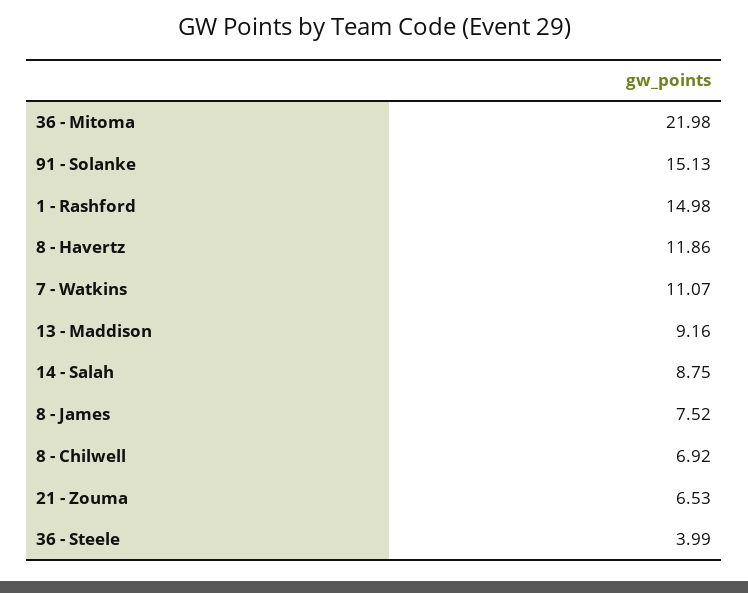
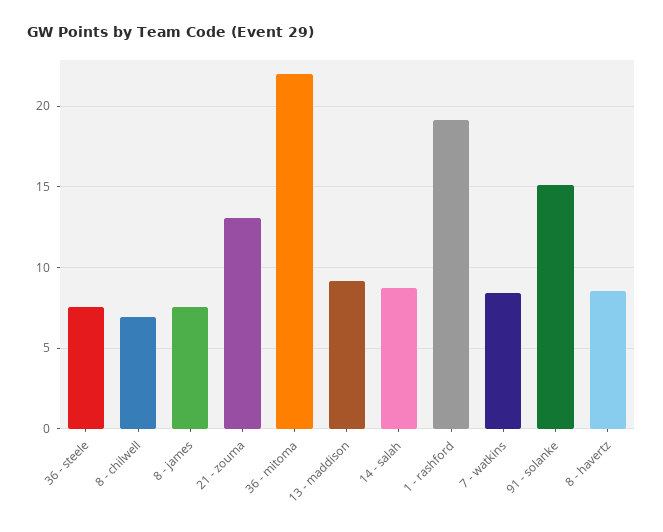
1 - Rashford: 14.98 -> 19
8 - Havertz: 11.86 -> 8.5
7 - Watkins: 11.07 -> 8.5
21 - Zouma: 6.53 -> 13
36 - Steele: 3.99 -> 7.5

